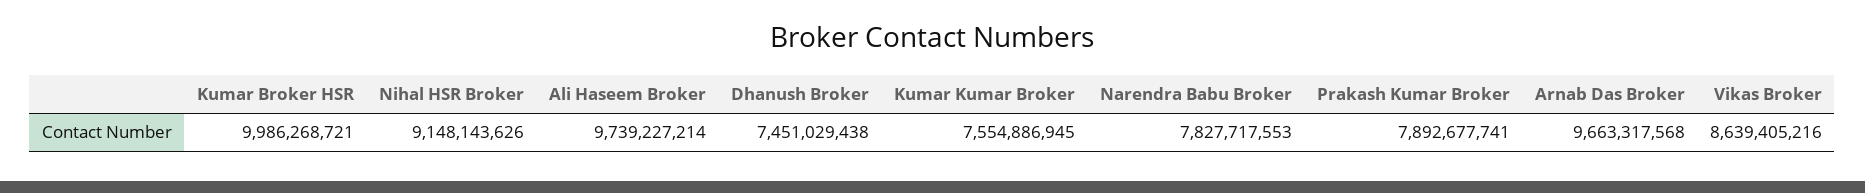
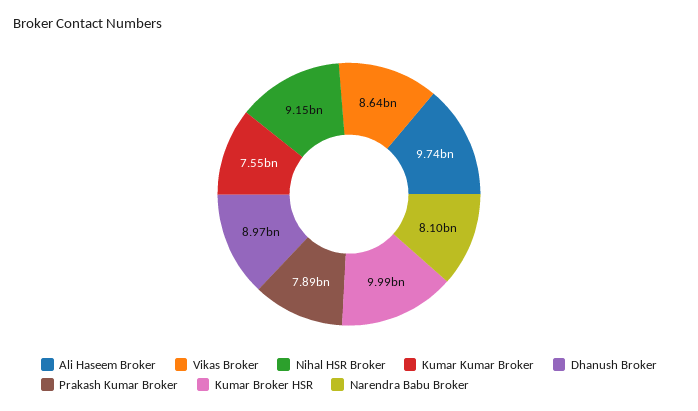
Dhanush Broker: 7451029438 -> 8970000000
Narendra Babu Broker: 7827717553 -> 8100000000
Arnab Das Broker: 9663317568 -> none

